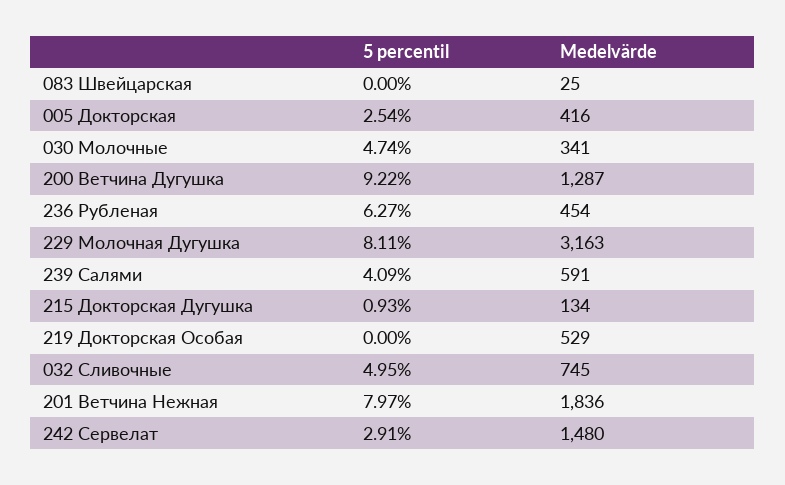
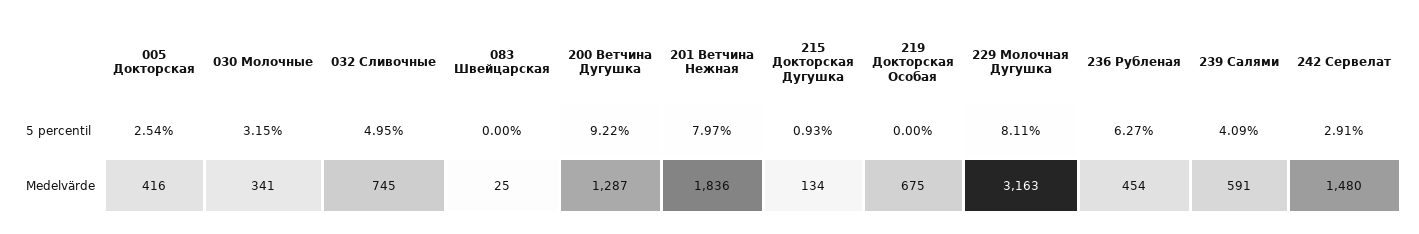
5 percentil, 030 Молочные: 4.74 -> 3.15
Medelvärde, 219 Докторская Особая: 529 -> 675

